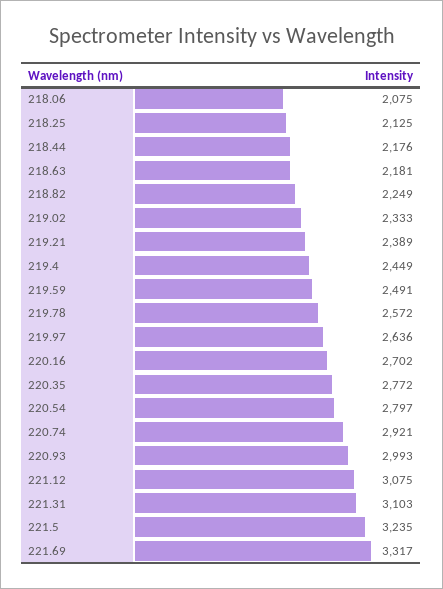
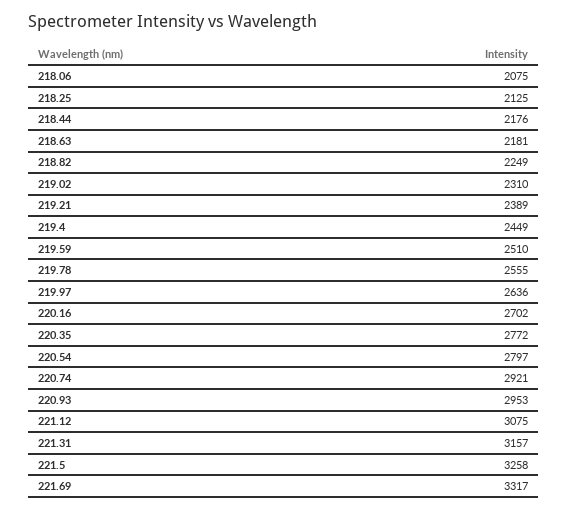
219.02: 2333 -> 2310
219.59: 2491 -> 2510
219.78: 2572 -> 2555
220.93: 2993 -> 2953
221.31: 3103 -> 3157
221.5: 3235 -> 3258

